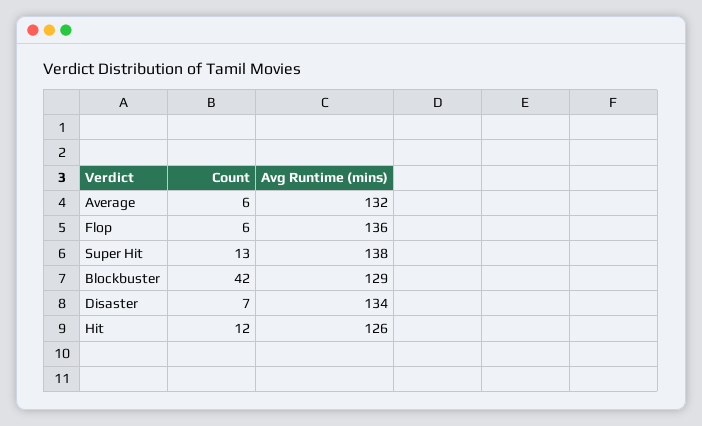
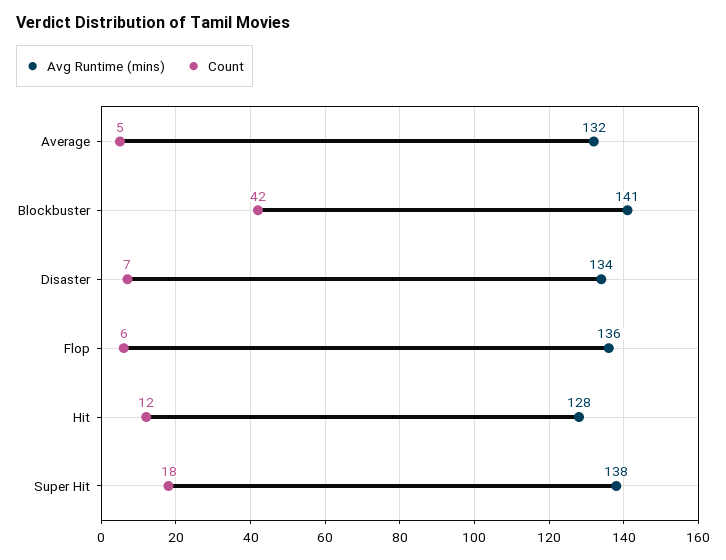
Count, Average: 6 -> 5
Count, Super Hit: 13 -> 18
Avg Runtime (mins), Blockbuster: 129 -> 141
Avg Runtime (mins), Hit: 126 -> 128

